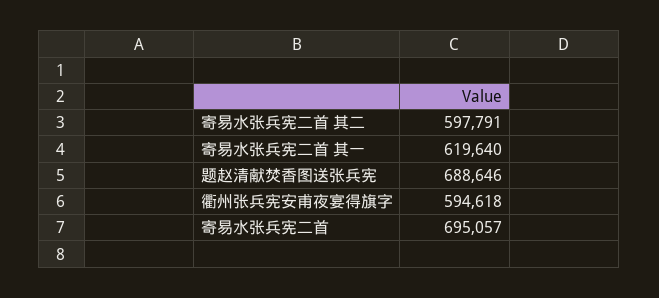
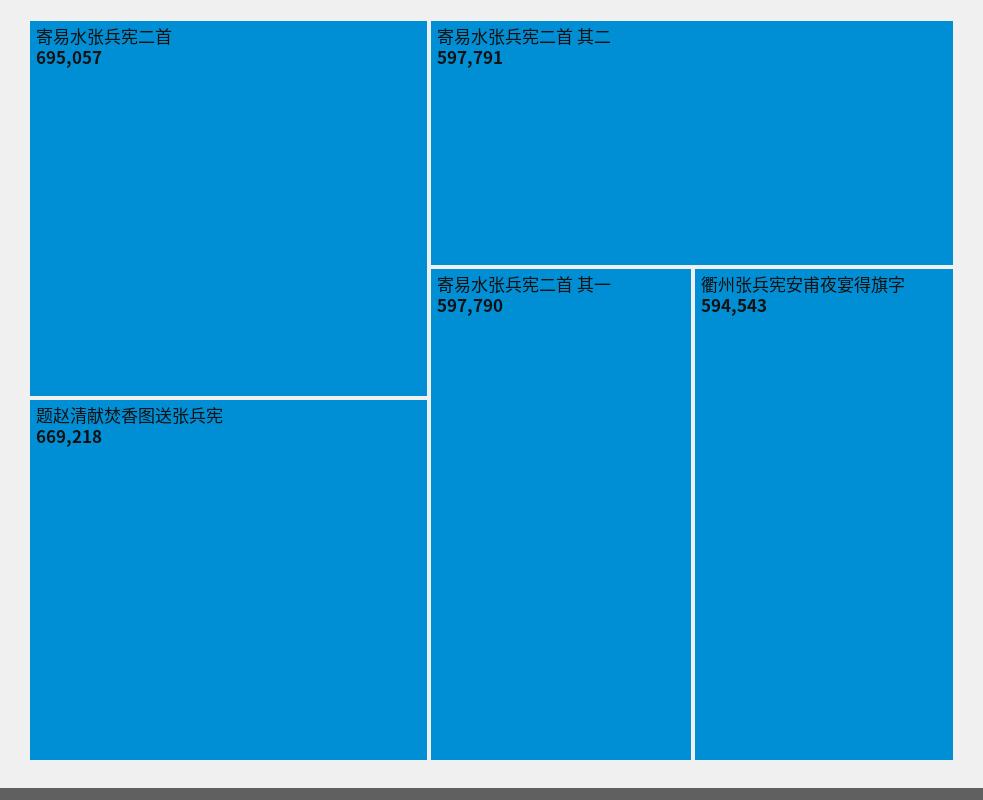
寄易水张兵宪二首 其一: 619640 -> 597790
题赵清献焚香图送张兵宪: 688646 -> 669218
衢州张兵宪安甫夜宴得旗字: 594618 -> 594543

